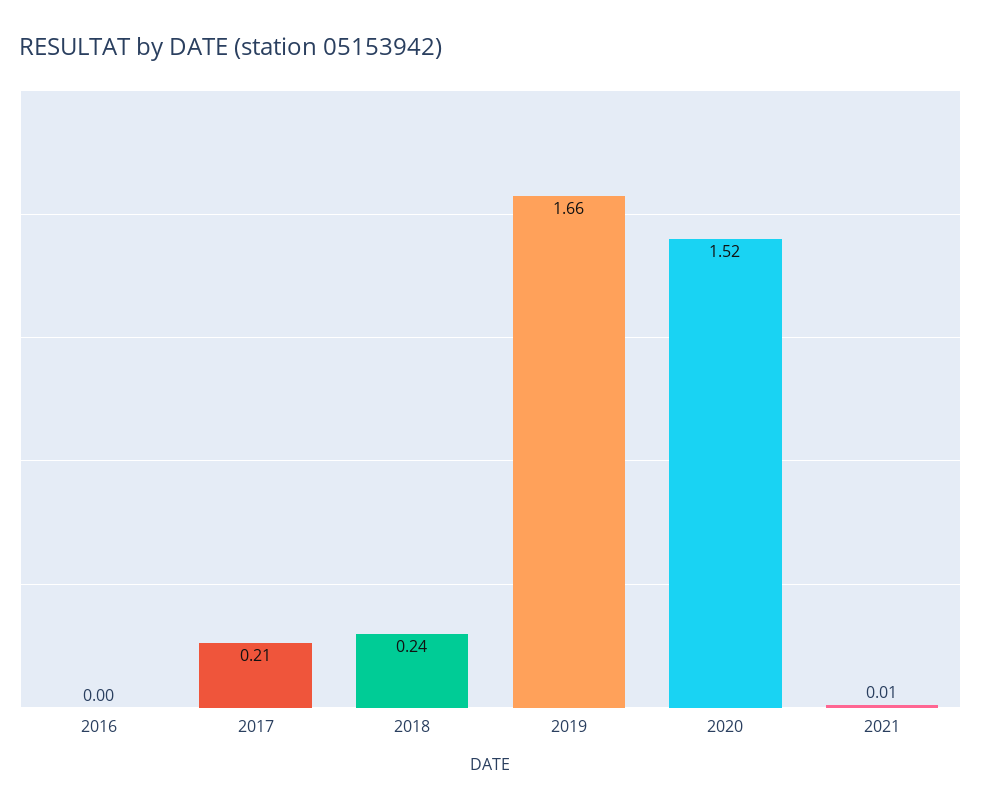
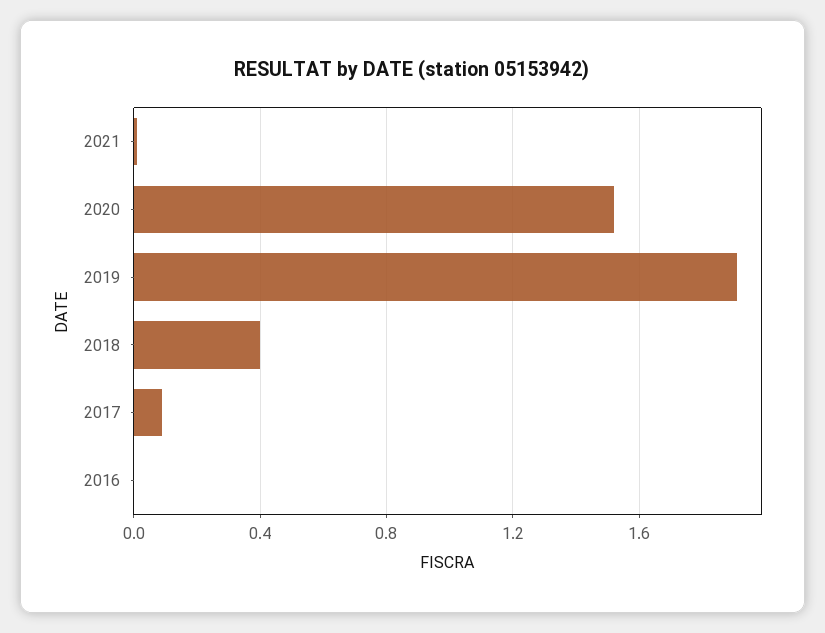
2017: 0.21 -> 0.1
2018: 0.24 -> 0.4
2019: 1.66 -> 1.9

